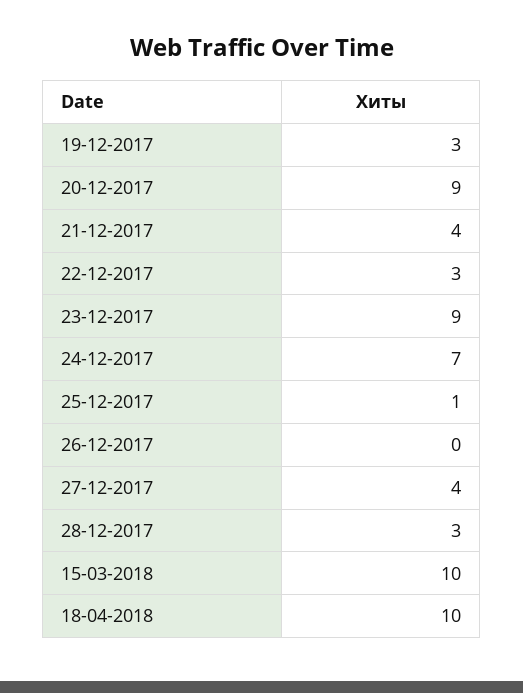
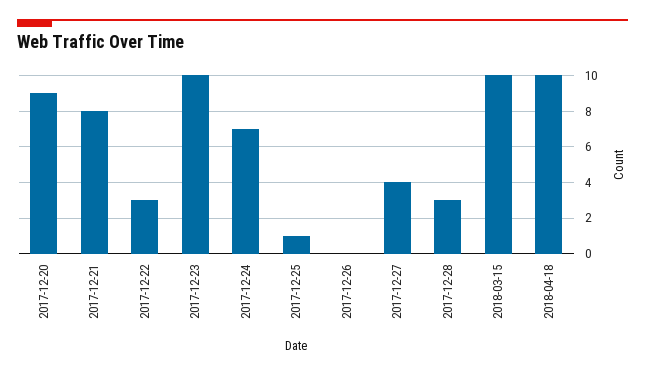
19-12-2017: 3 -> none
21-12-2017: 4 -> 8
23-12-2017: 9 -> 10

